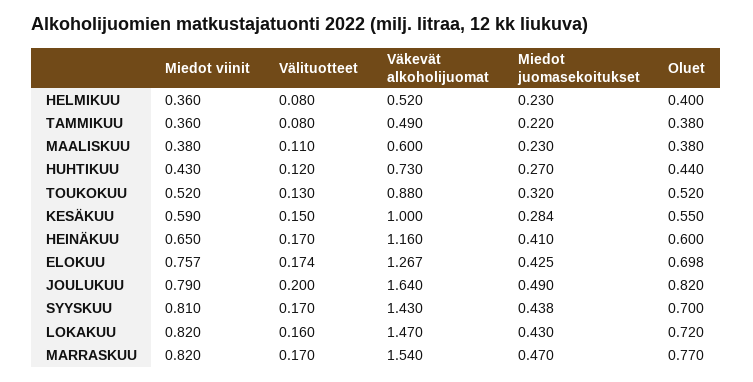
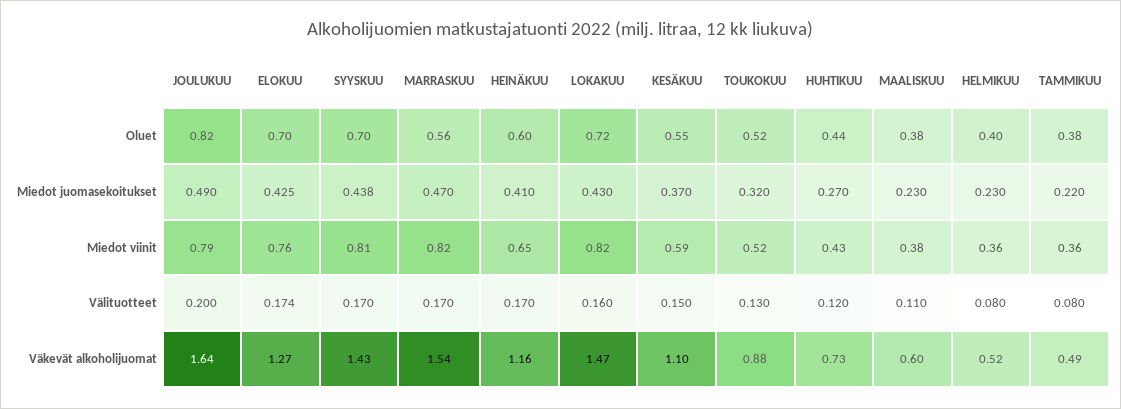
Väkevät alkoholijuomat, KESÄKUU: 1 -> 1.1
Miedot juomasekoitukset, KESÄKUU: 0.284 -> 0.37
Oluet, MARRASKUU: 0.77 -> 0.56

